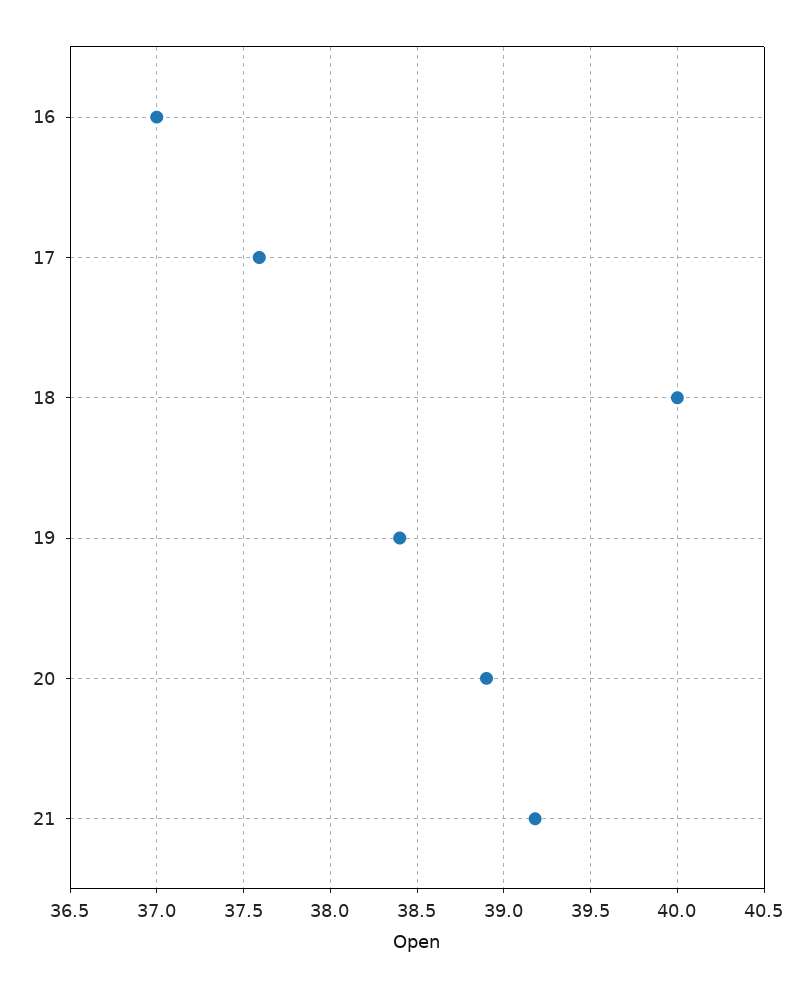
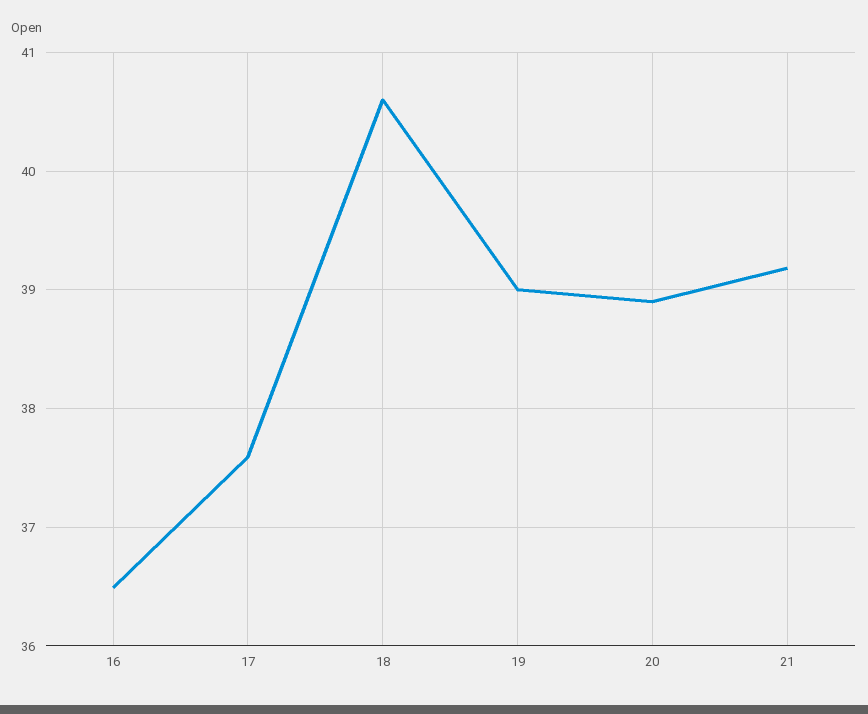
16: 37 -> 36.5
18: 40 -> 40.6
19: 38.4 -> 39

